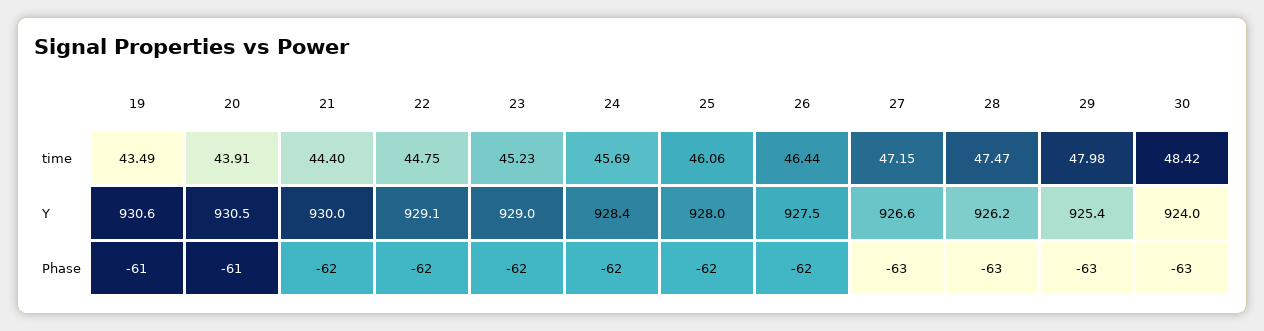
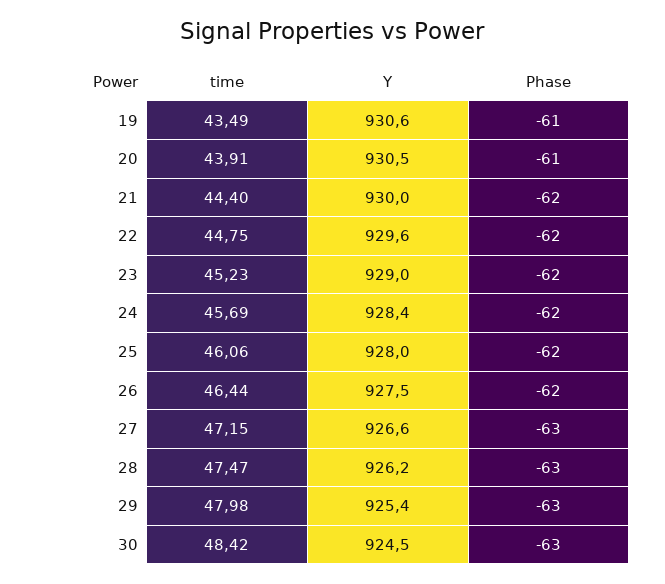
22, Y: 929.1 -> 929.6
30, Y: 924 -> 924.5

